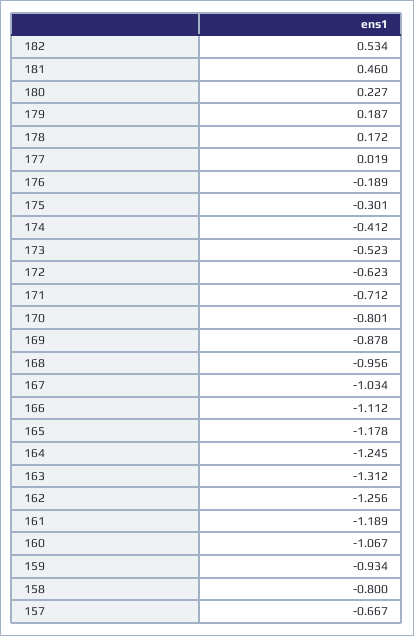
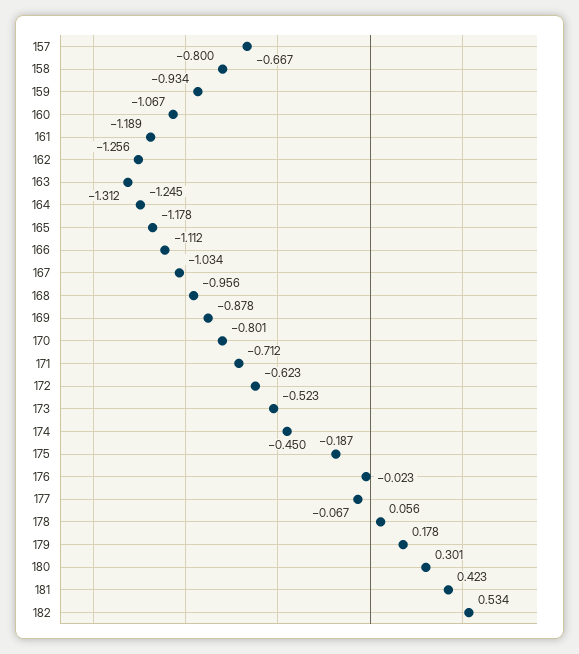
181: 0.46 -> 0.423
180: 0.227 -> 0.301
179: 0.187 -> 0.178
178: 0.172 -> 0.056
177: 0.019 -> -0.067
176: -0.189 -> -0.023
175: -0.301 -> -0.187
174: -0.412 -> -0.45

